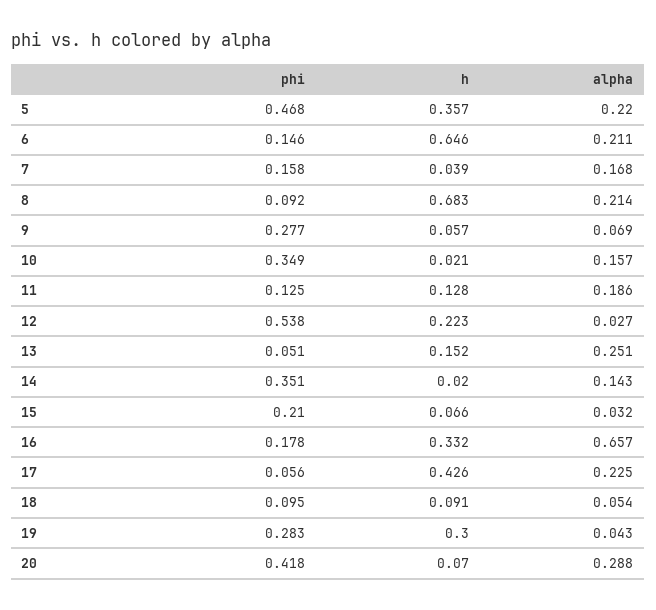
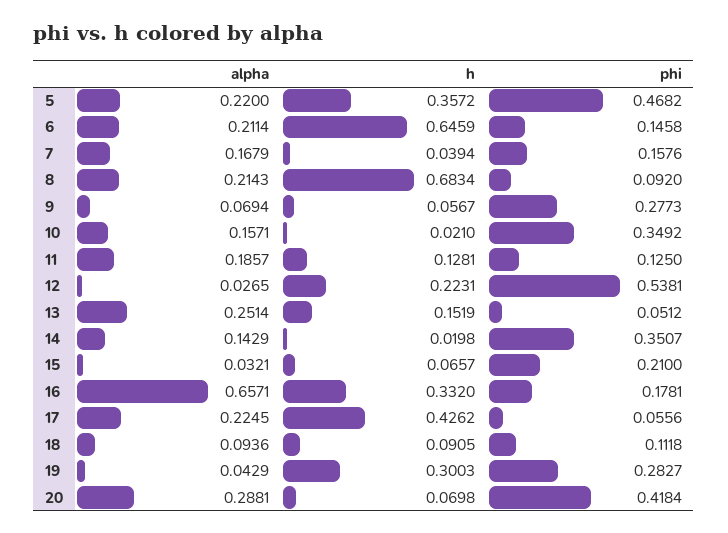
phi, 18: 0.095 -> 0.1118
alpha, 18: 0.054 -> 0.0936

